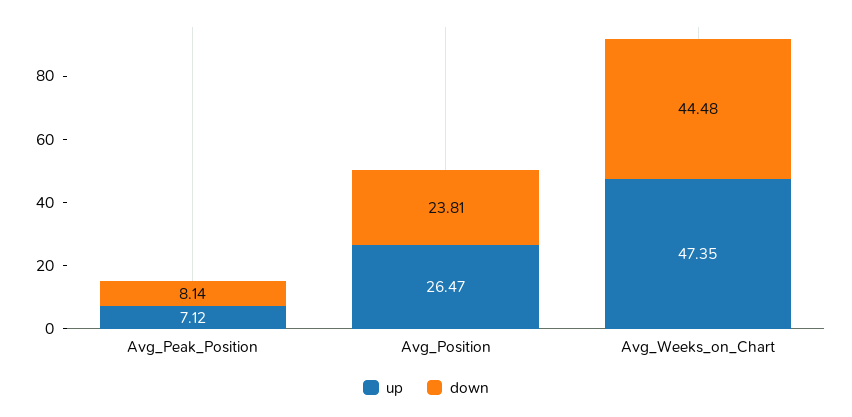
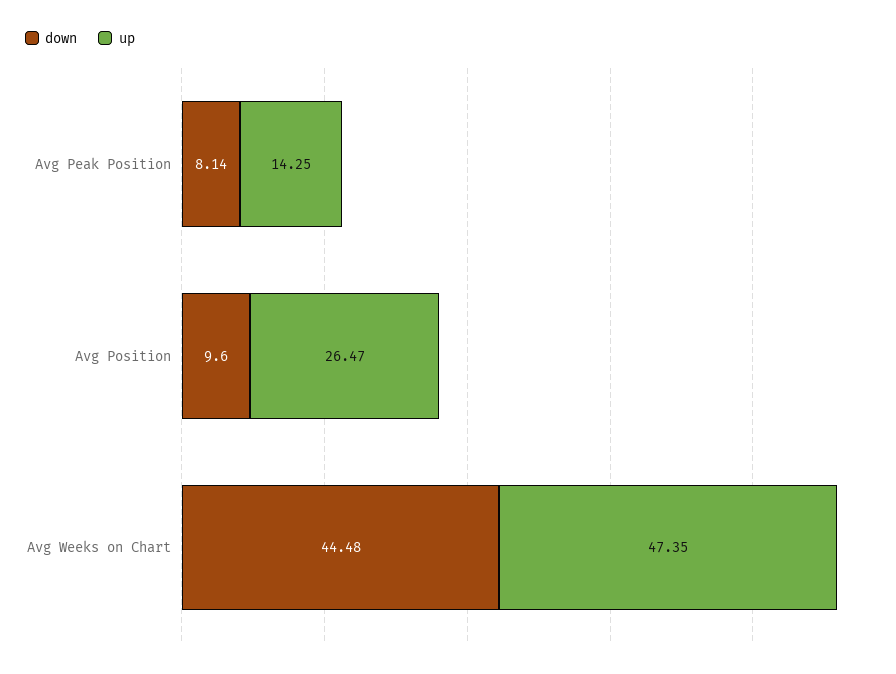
up, Avg_Peak_Position: 7.12 -> 14.25
down, Avg_Position: 23.81 -> 9.6

